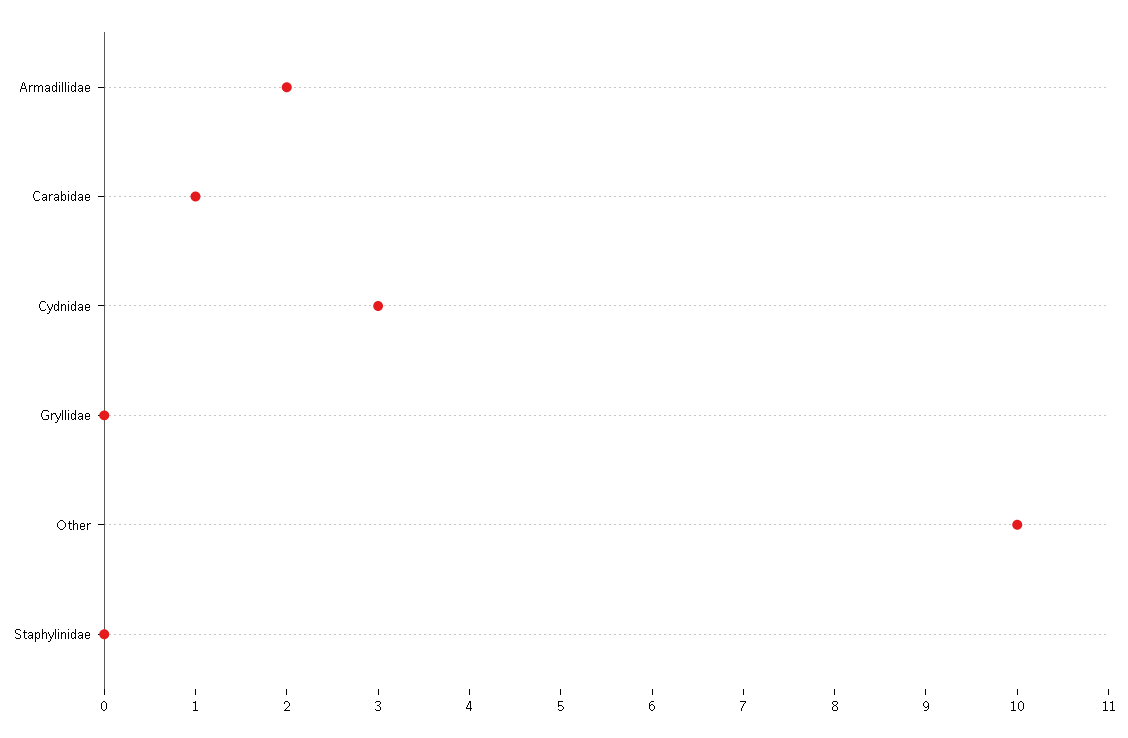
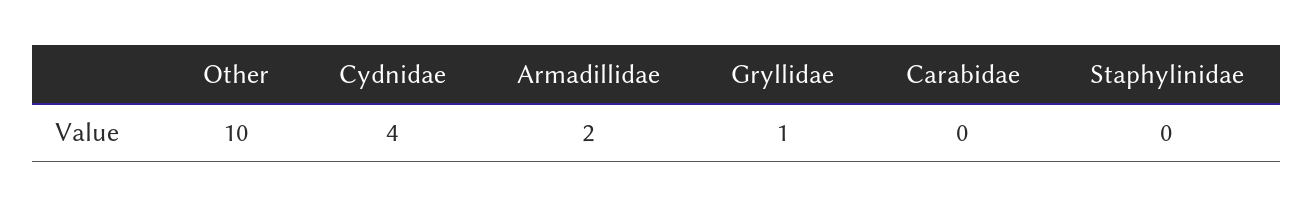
Carabidae: 1 -> 0
Cydnidae: 3 -> 4
Gryllidae: 0 -> 1

